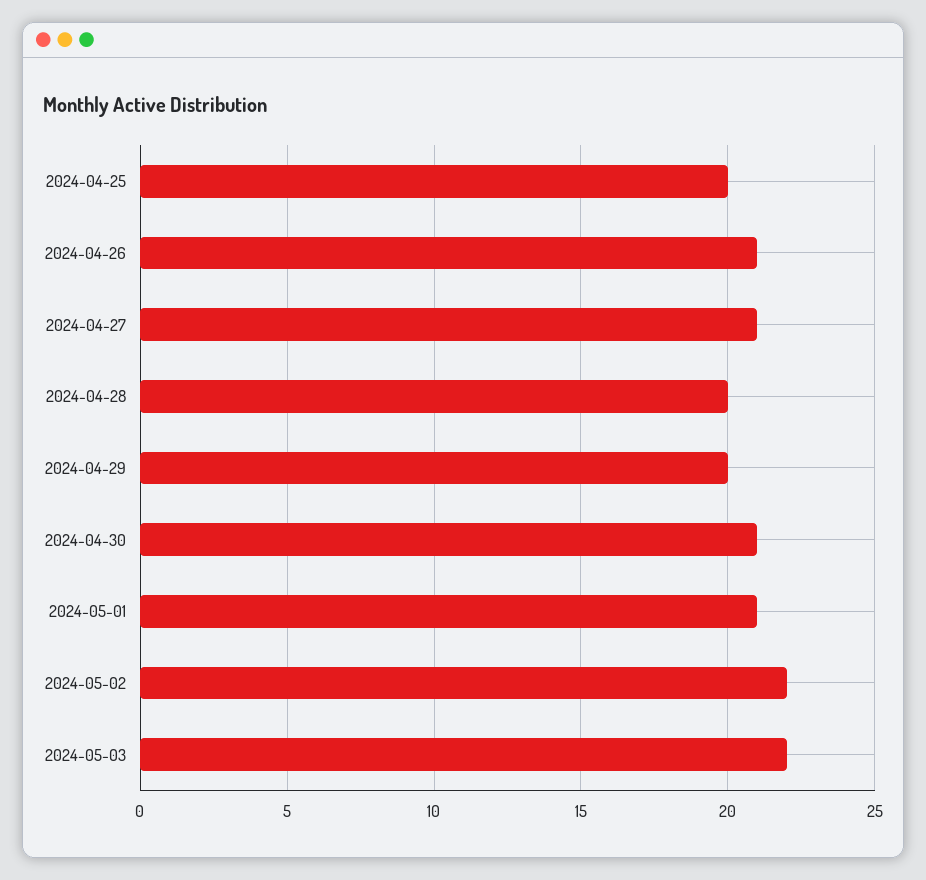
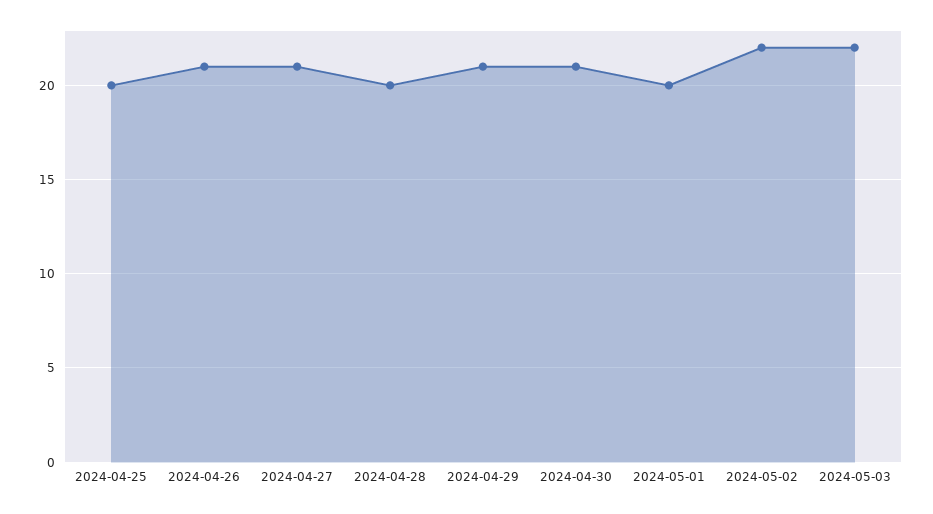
2024-04-29: 20 -> 21
2024-05-01: 21 -> 20

